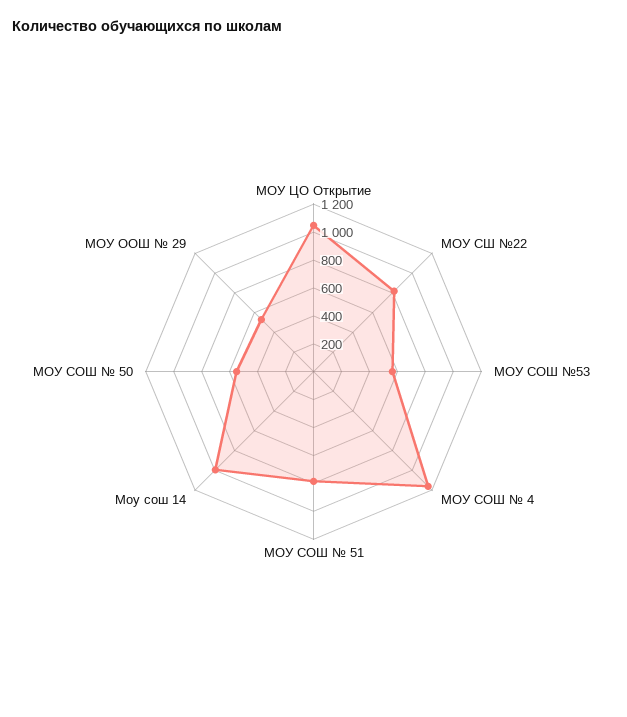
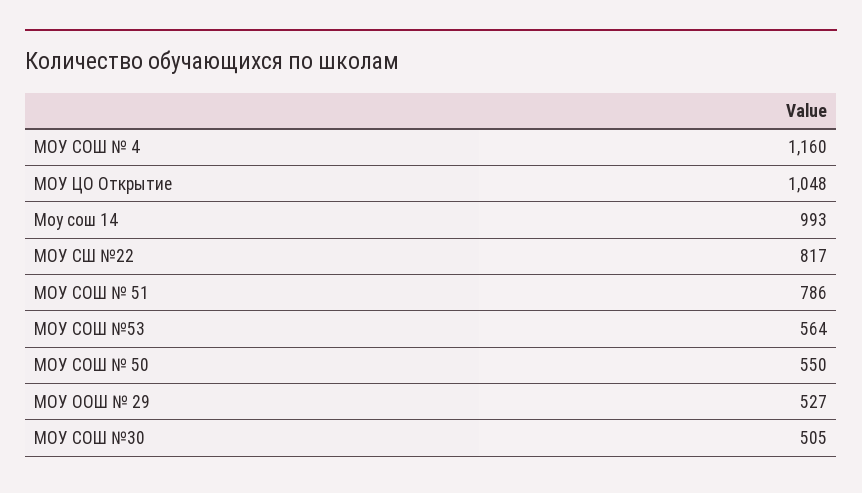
МОУ СОШ №30: none -> 505

